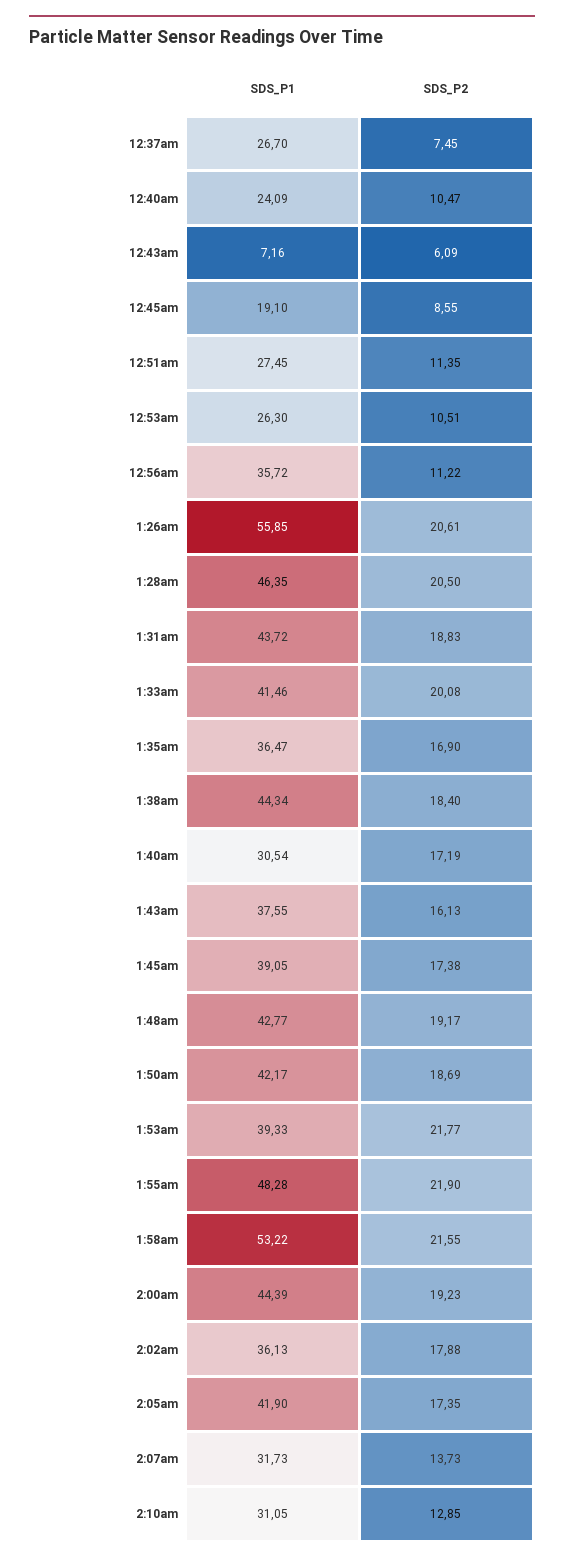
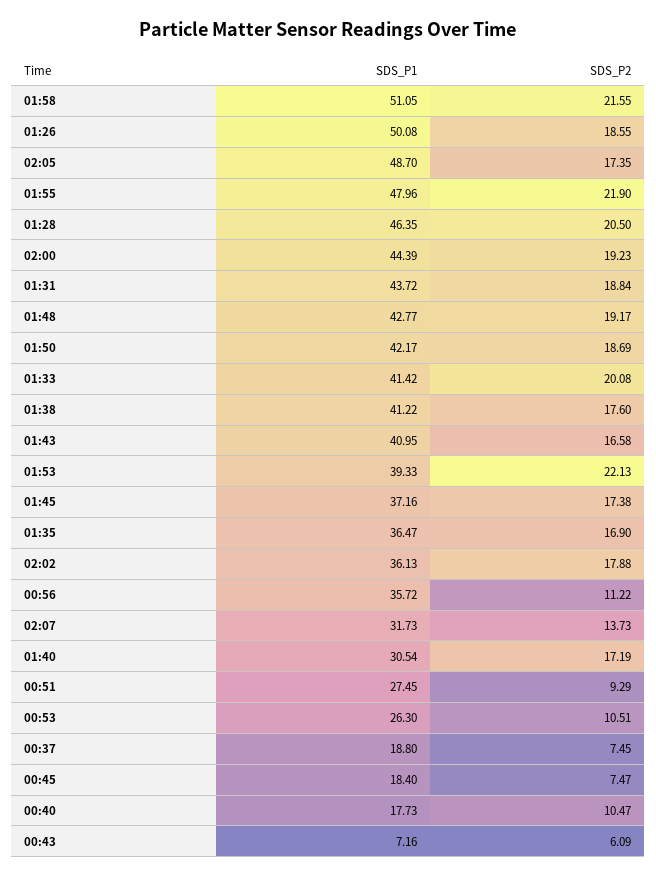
SDS_P1, 12:37am: 26.7 -> 18.8
SDS_P1, 12:40am: 24.09 -> 17.73
SDS_P1, 12:45am: 19.1 -> 18.4
SDS_P2, 12:45am: 8.55 -> 7.47
SDS_P2, 12:51am: 11.35 -> 9.29
SDS_P1, 1:26am: 55.85 -> 50.08
SDS_P2, 1:26am: 20.61 -> 18.55
SDS_P2, 1:31am: 18.83 -> 18.84
SDS_P1, 1:33am: 41.46 -> 41.42
SDS_P1, 1:38am: 44.34 -> 41.22
SDS_P2, 1:38am: 18.4 -> 17.6
SDS_P1, 1:43am: 37.55 -> 40.95
SDS_P2, 1:43am: 16.13 -> 16.58
SDS_P1, 1:45am: 39.05 -> 37.16
SDS_P2, 1:53am: 21.77 -> 22.13
SDS_P1, 1:55am: 48.28 -> 47.96
SDS_P1, 1:58am: 53.22 -> 51.05
SDS_P1, 2:05am: 41.9 -> 48.7
SDS_P1, 2:10am: 31.05 -> none
SDS_P2, 2:10am: 12.85 -> none

